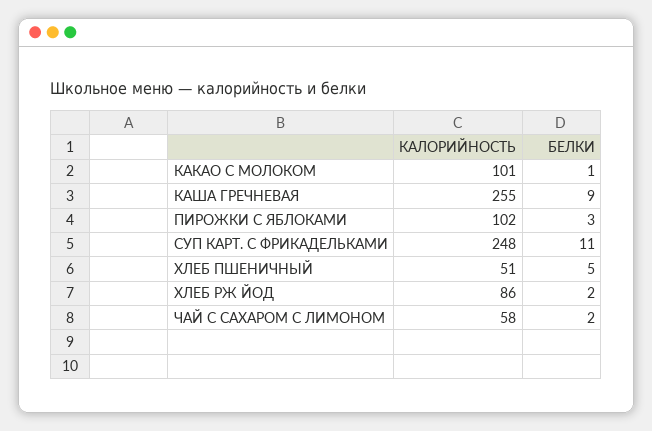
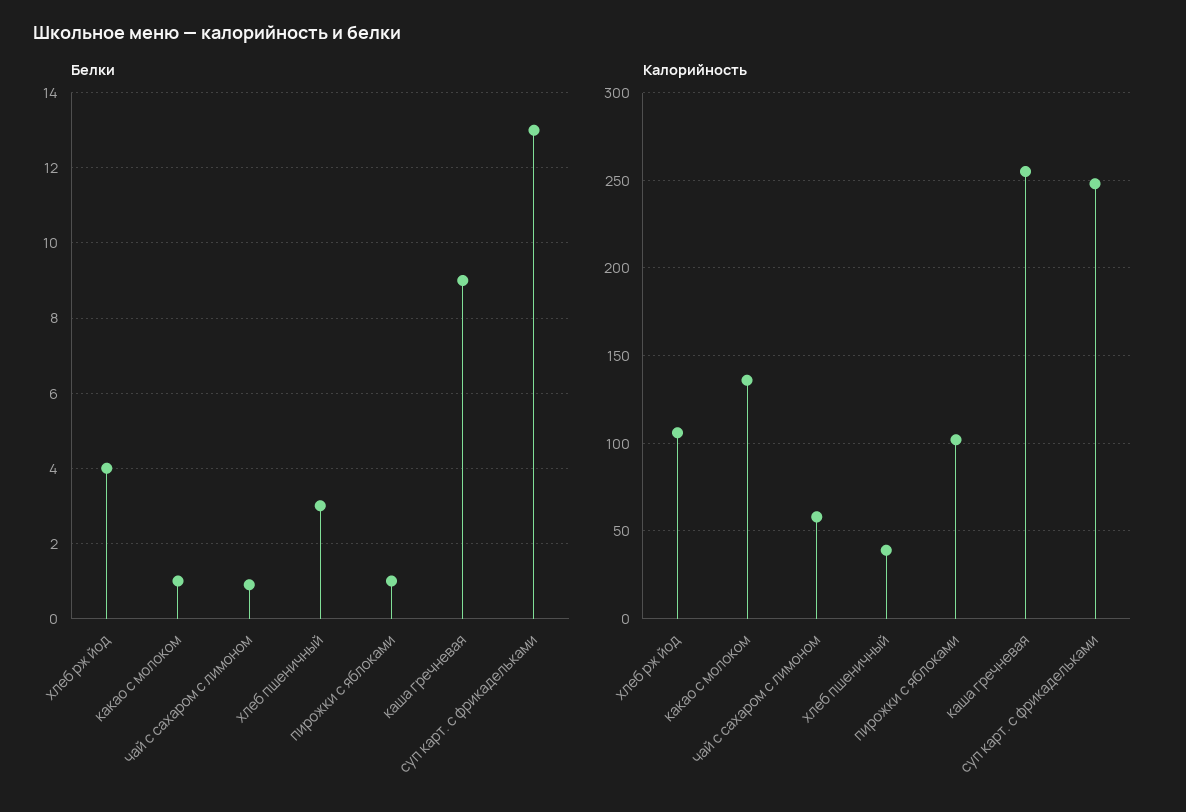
КАЛОРИЙНОСТЬ, КАКАО С МОЛОКОМ: 101 -> 135
БЕЛКИ, ПИРОЖКИ С ЯБЛОКАМИ: 3 -> 1
БЕЛКИ, СУП КАРТ. С ФРИКАДЕЛЬКАМИ: 11 -> 13
КАЛОРИЙНОСТЬ, ХЛЕБ ПШЕНИЧНЫЙ: 51 -> 40
БЕЛКИ, ХЛЕБ ПШЕНИЧНЫЙ: 5 -> 3
КАЛОРИЙНОСТЬ, ХЛЕБ РЖ ЙОД: 86 -> 105
БЕЛКИ, ХЛЕБ РЖ ЙОД: 2 -> 4
БЕЛКИ, ЧАЙ С САХАРОМ С ЛИМОНОМ: 2 -> 1

